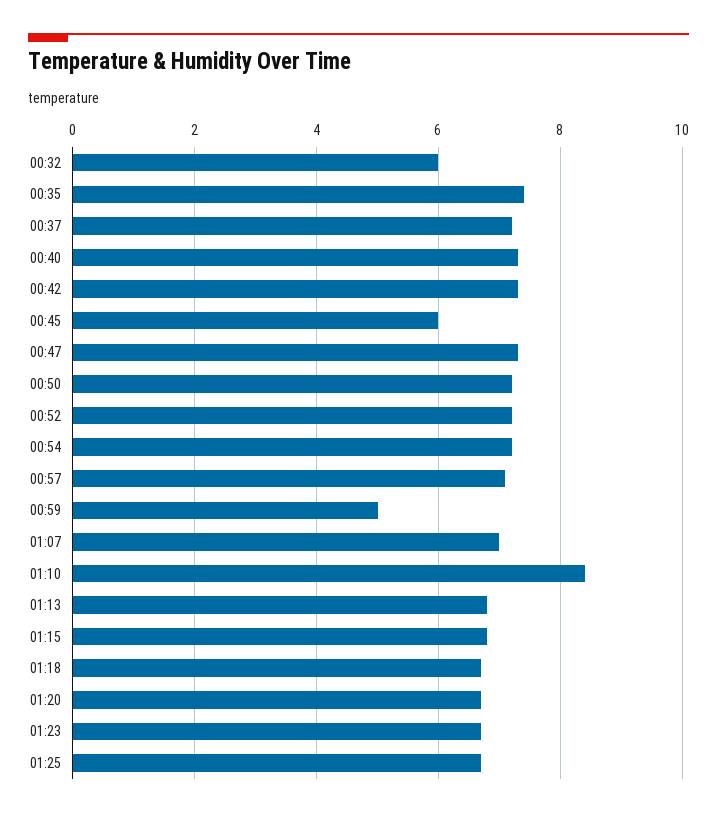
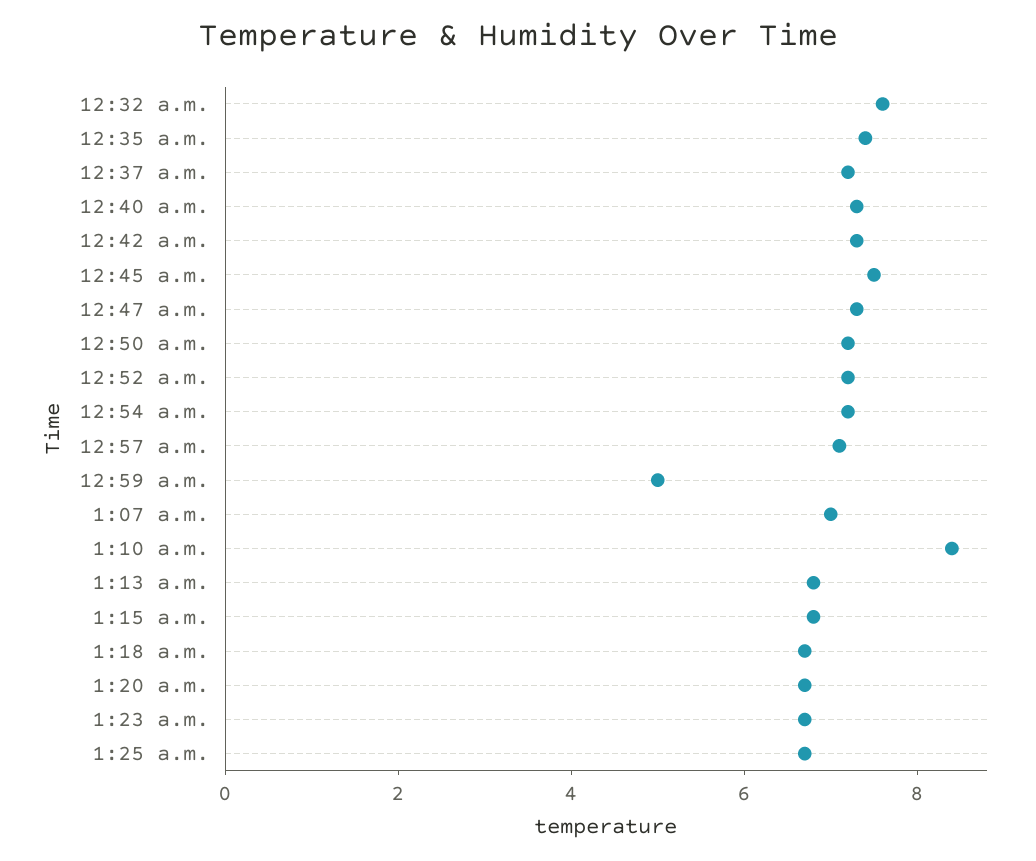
00:32: 6 -> 7.5
00:45: 6 -> 7.5

